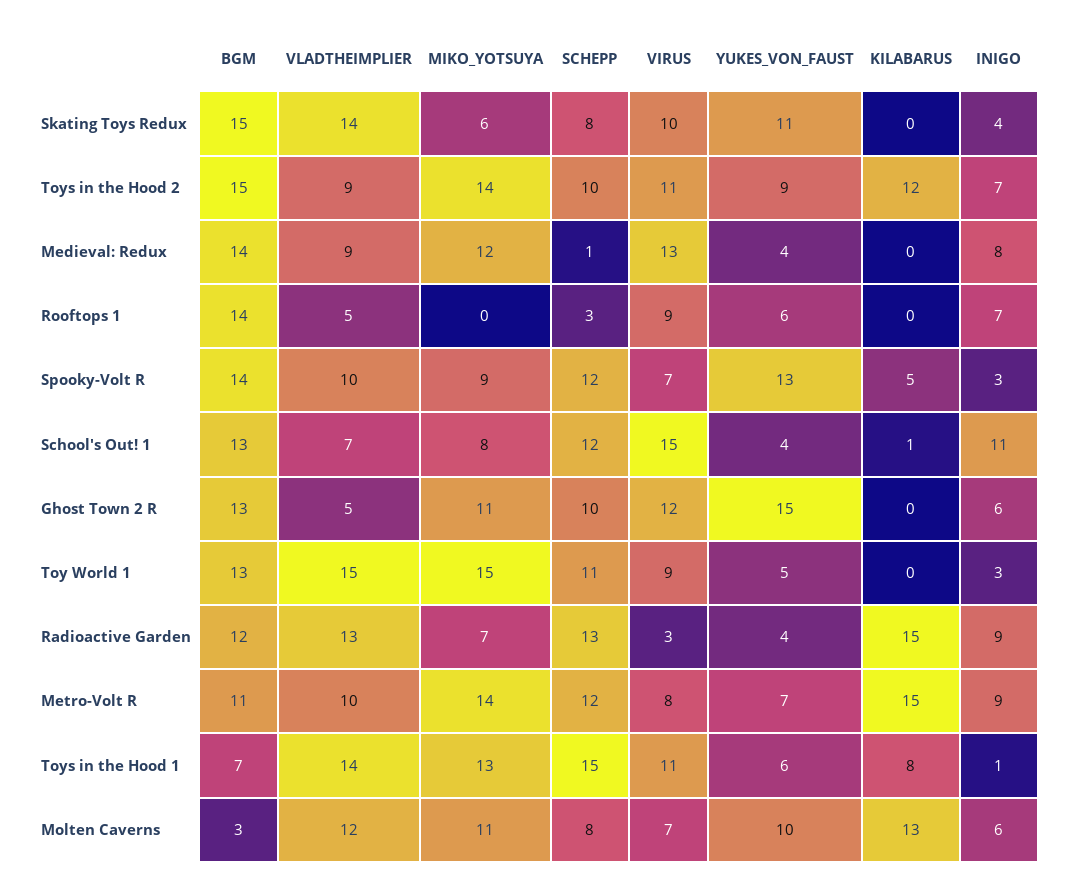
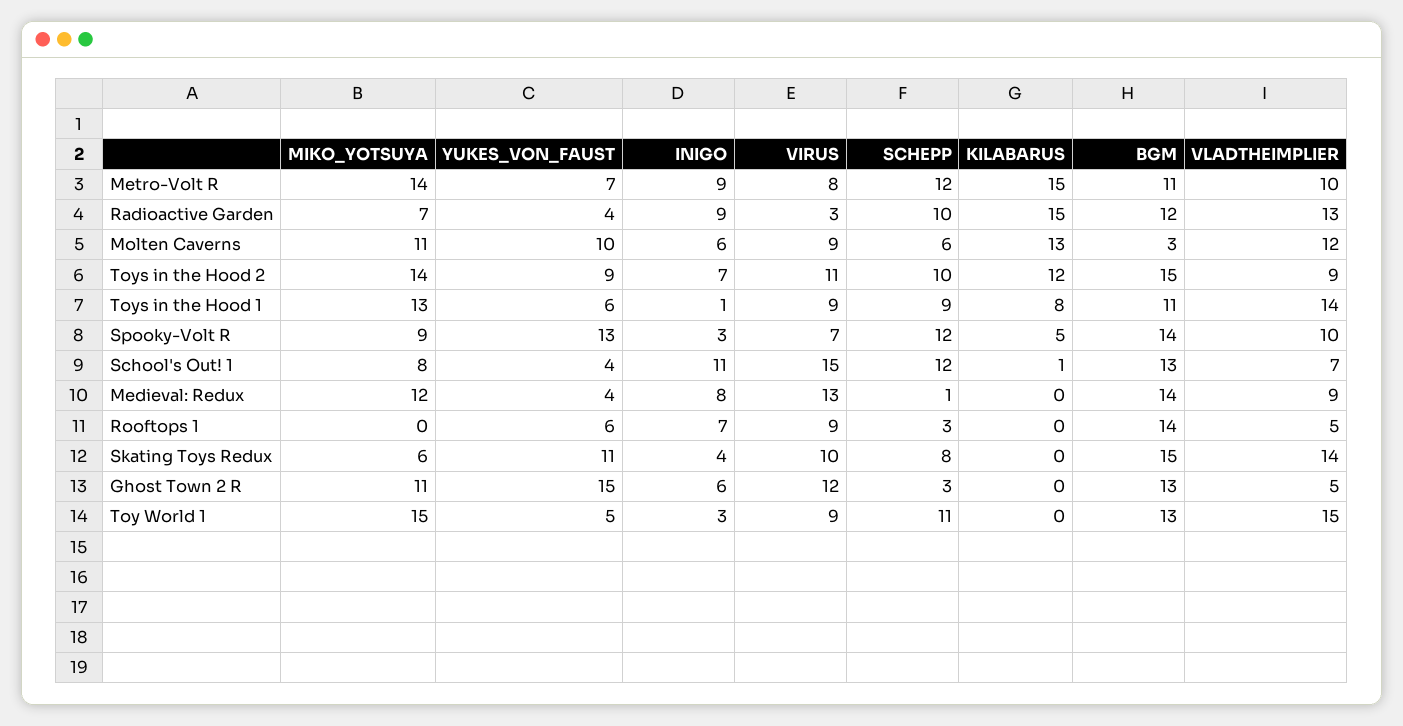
SCHEPP, Ghost Town 2 R: 10 -> 3
SCHEPP, Radioactive Garden: 13 -> 10
BGM, Toys in the Hood 1: 7 -> 11
SCHEPP, Toys in the Hood 1: 15 -> 9
VIRUS, Toys in the Hood 1: 11 -> 9
SCHEPP, Molten Caverns: 8 -> 6
VIRUS, Molten Caverns: 7 -> 9

